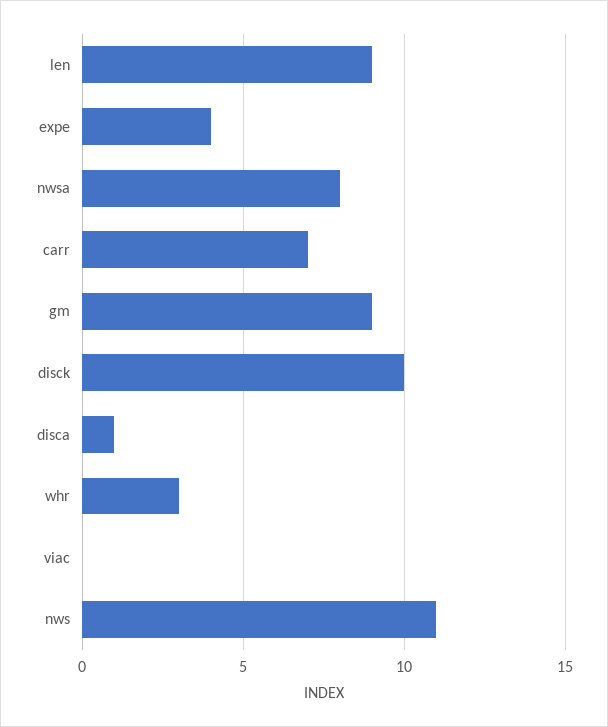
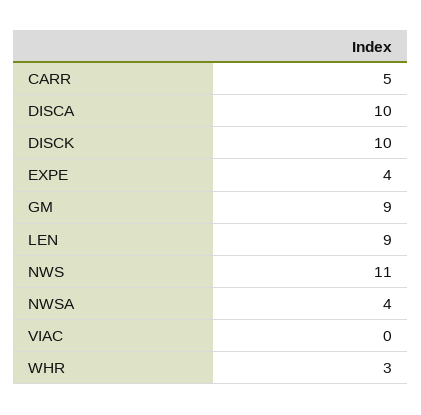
nwsa: 8 -> 4
carr: 7 -> 5
disca: 1 -> 10

